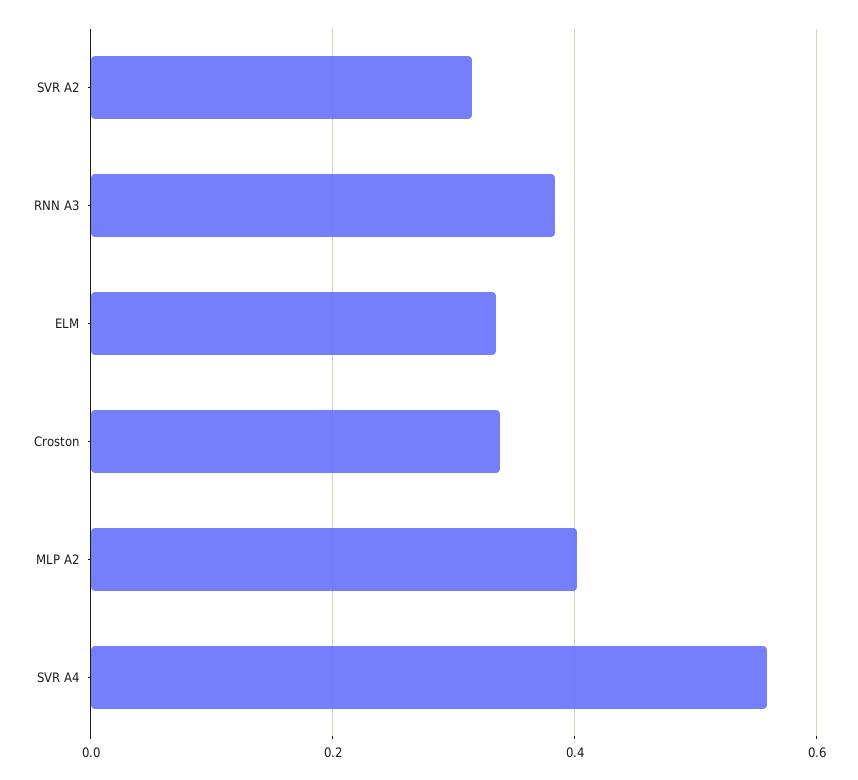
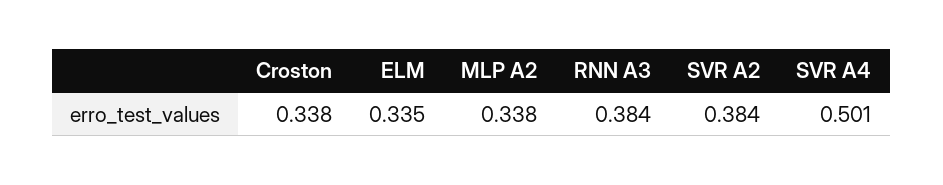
SVR A2: 0.32 -> 0.384
MLP A2: 0.4 -> 0.338
SVR A4: 0.56 -> 0.501

